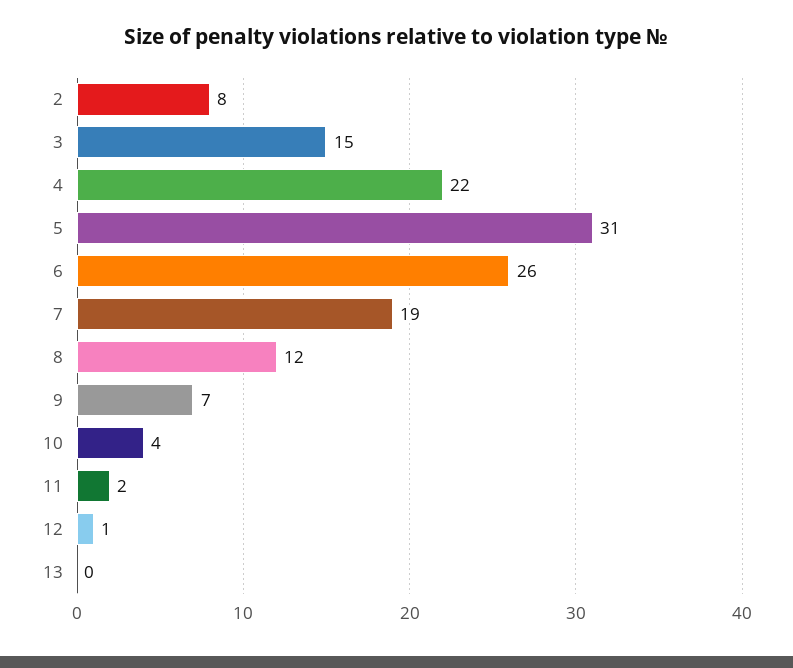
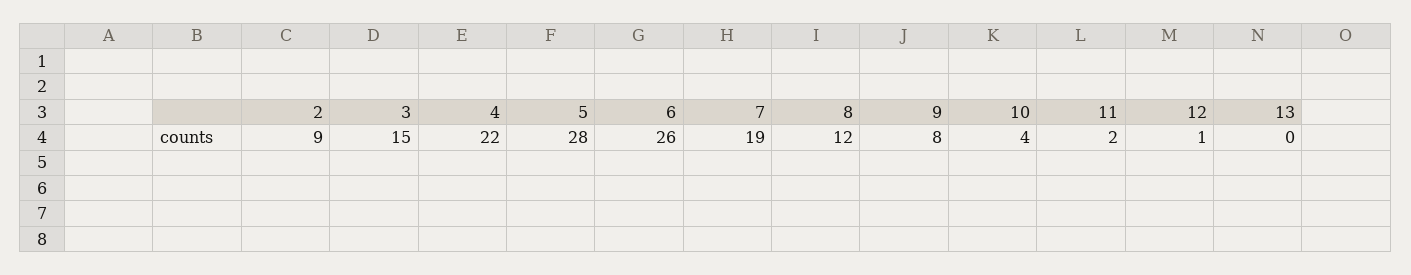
2: 8 -> 9
5: 31 -> 28
9: 7 -> 8

